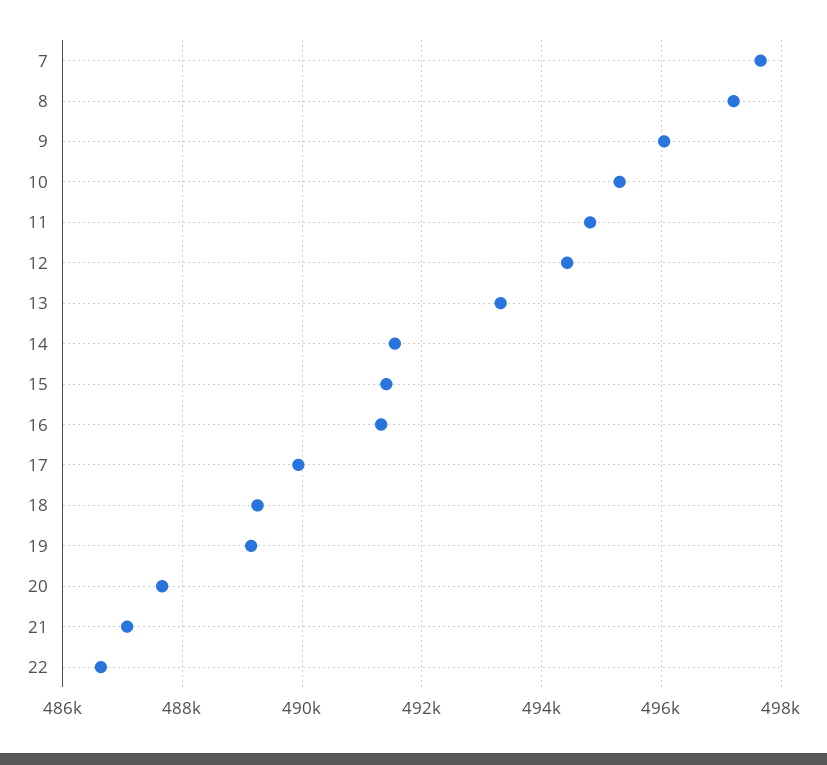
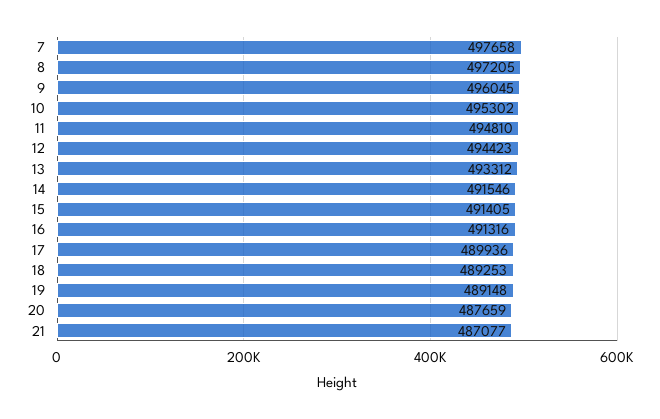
22: 486600 -> none

